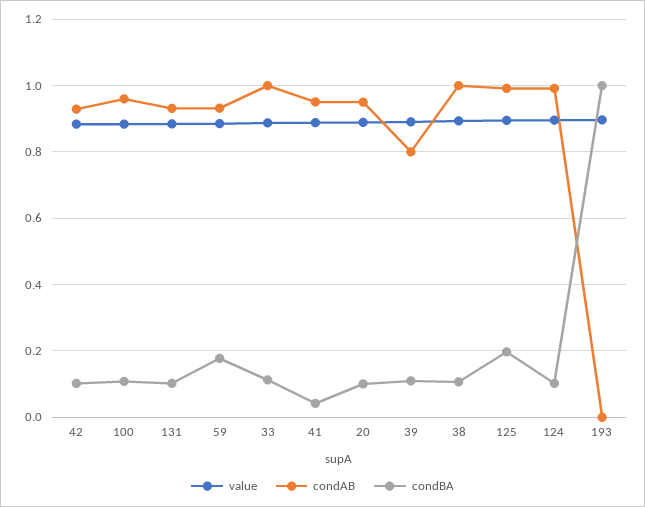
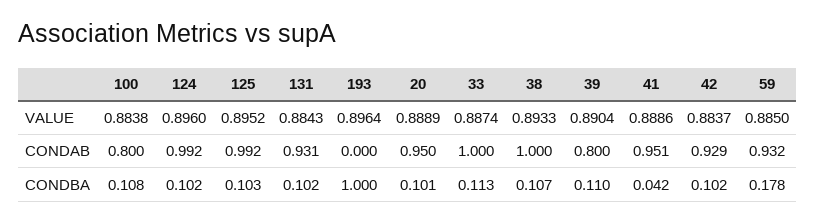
condAB, 100: 0.96 -> 0.8
condBA, 125: 0.2 -> 0.103

